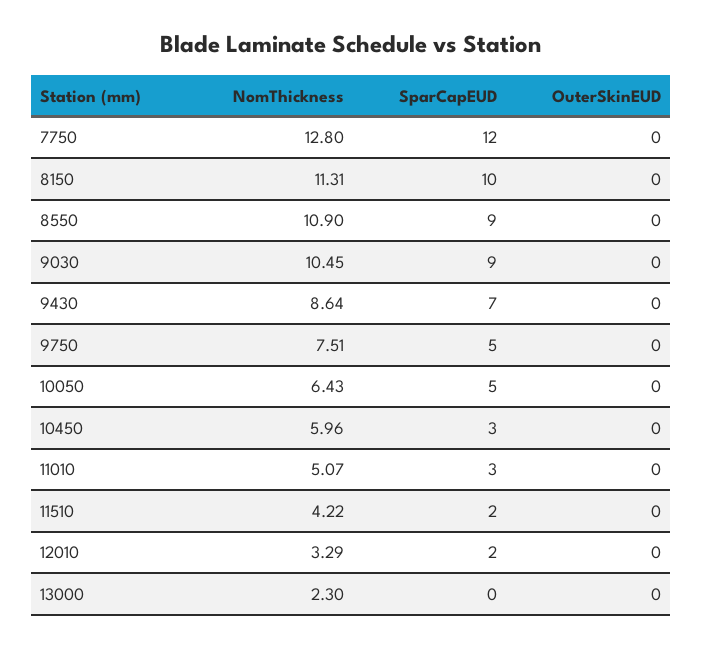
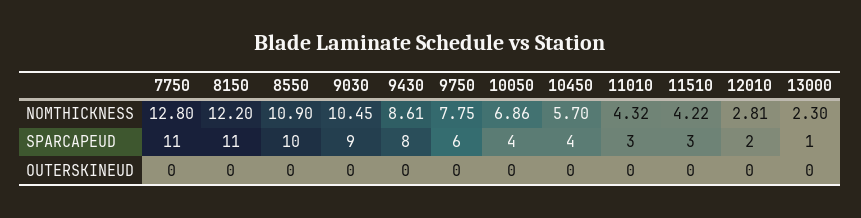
SparCapEUD, 7750: 12 -> 11
NomThickness, 8150: 11.31 -> 12.2
SparCapEUD, 8150: 10 -> 11
SparCapEUD, 8550: 9 -> 10
NomThickness, 9430: 8.64 -> 8.61
SparCapEUD, 9430: 7 -> 8
NomThickness, 9750: 7.51 -> 7.75
SparCapEUD, 9750: 5 -> 6
NomThickness, 10050: 6.43 -> 6.86
SparCapEUD, 10050: 5 -> 4
NomThickness, 10450: 5.96 -> 5.7
SparCapEUD, 10450: 3 -> 4
NomThickness, 11010: 5.07 -> 4.32
SparCapEUD, 11510: 2 -> 3
NomThickness, 12010: 3.29 -> 2.81
SparCapEUD, 13000: 0 -> 1

